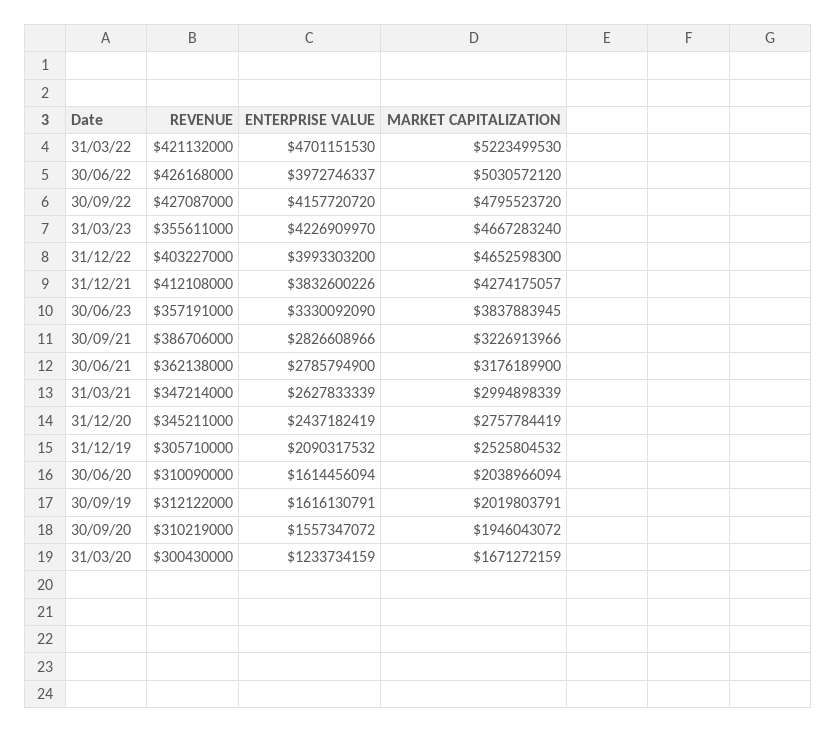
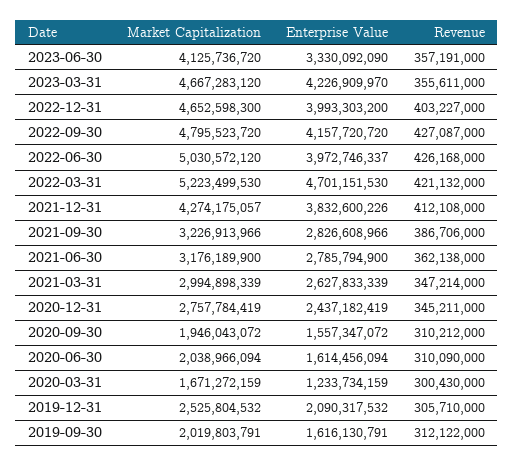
MARKET CAPITALIZATION, 31/03/23: 4667283240 -> 4667283120
MARKET CAPITALIZATION, 30/06/23: 3837883945 -> 4125736720
REVENUE, 30/09/20: 310219000 -> 310212000

